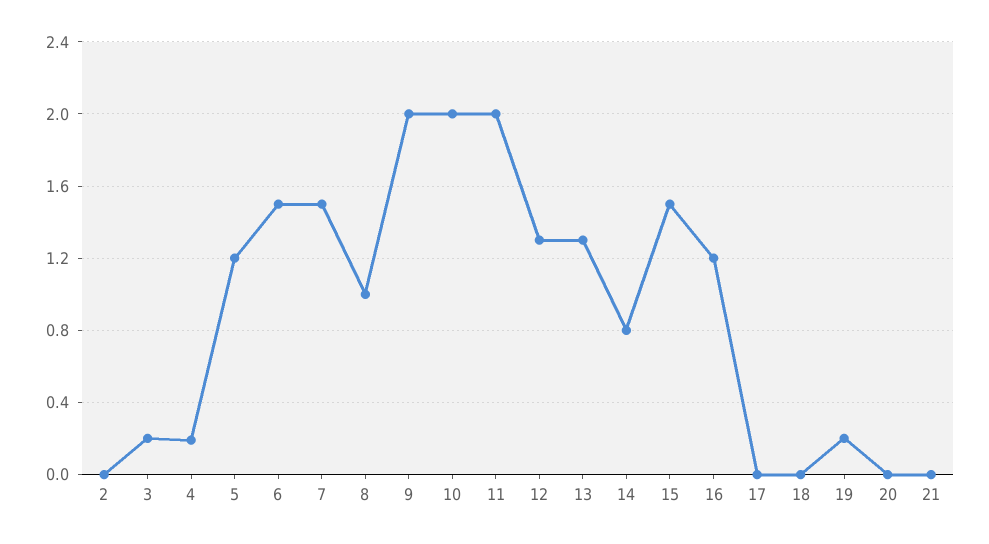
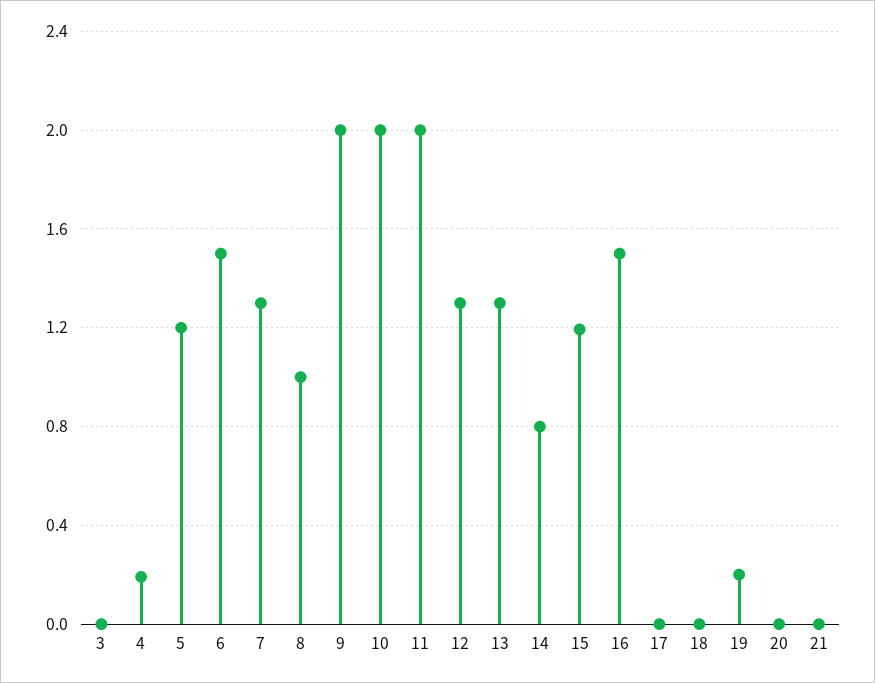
2: 0 -> none
3: 0.2 -> 0
7: 1.5 -> 1.3
15: 1.5 -> 1.2
16: 1.2 -> 1.5

